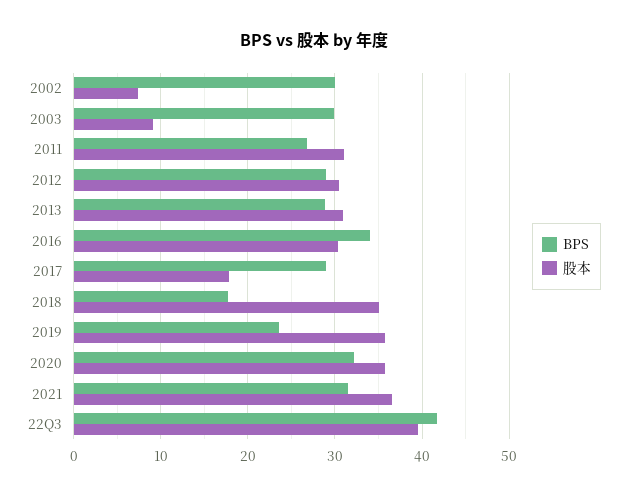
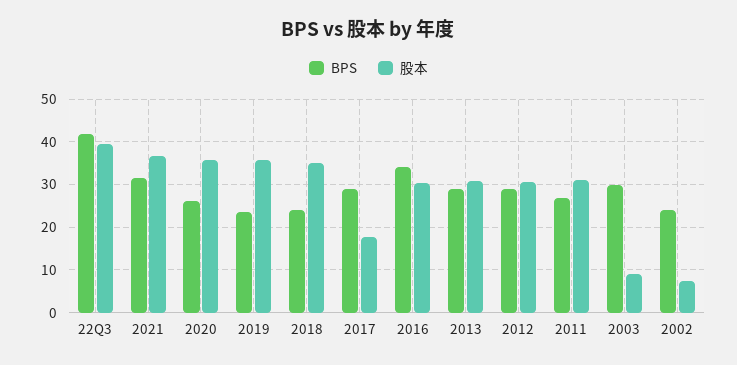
BPS, 2002: 30 -> 24
BPS, 2018: 18 -> 24
BPS, 2020: 32 -> 26

